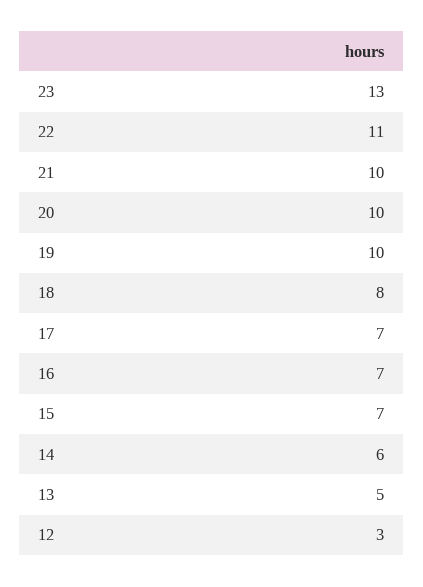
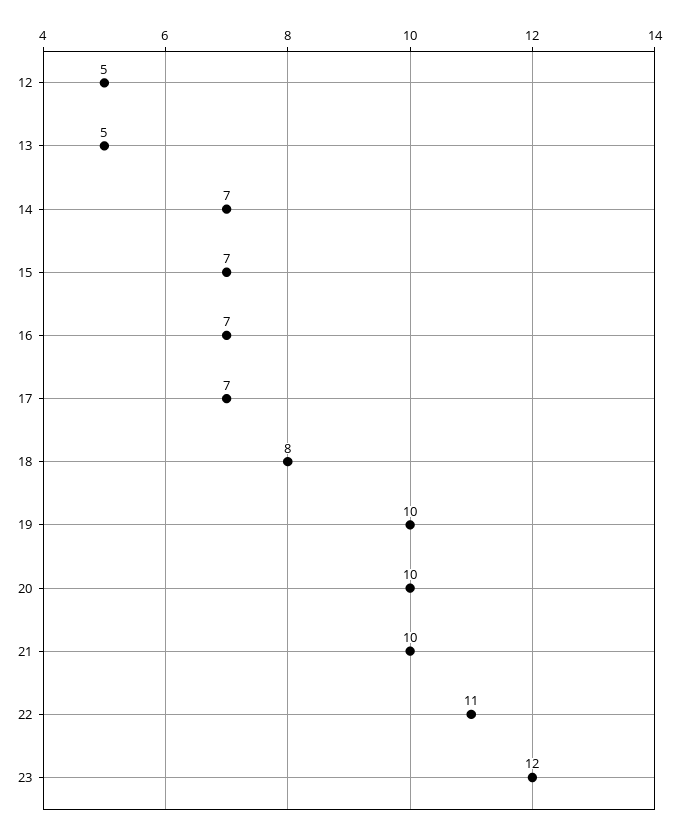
23: 13 -> 12
14: 6 -> 7
12: 3 -> 5

